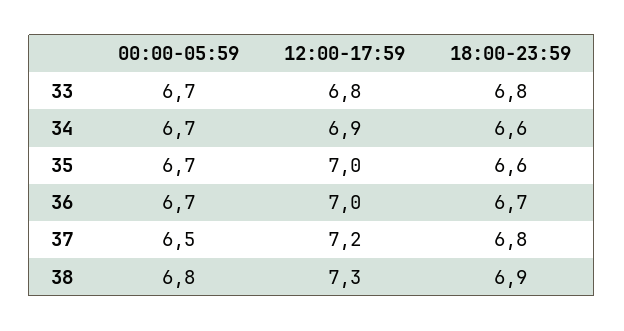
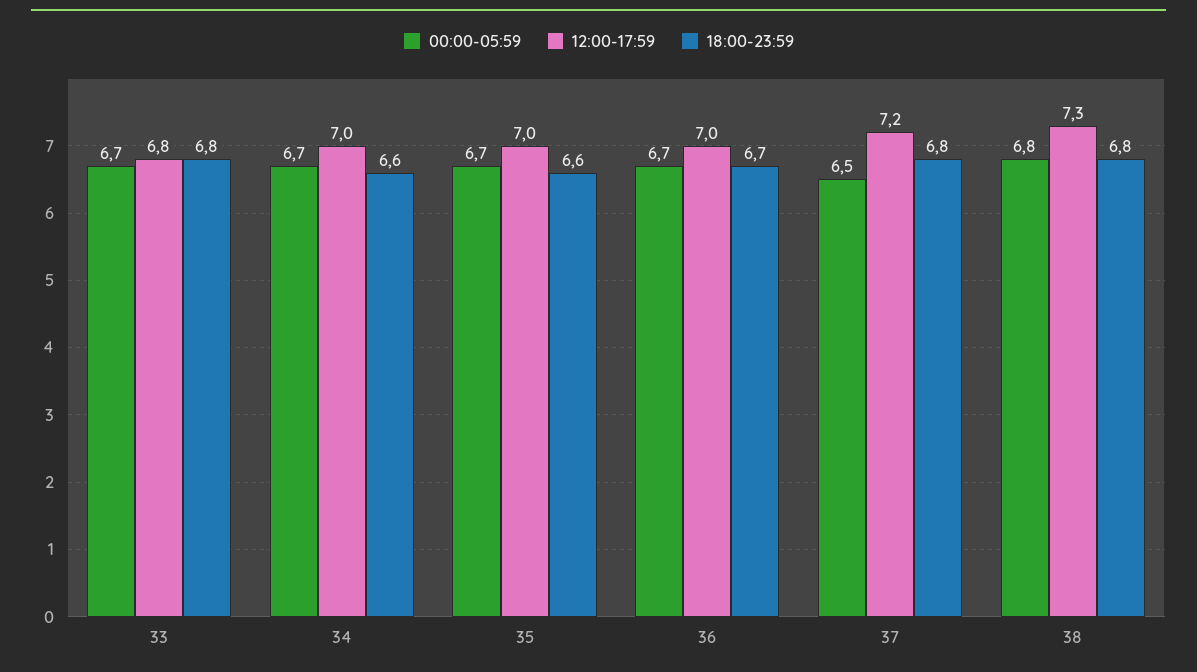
12:00-17:59, 34: 6.9 -> 7
18:00-23:59, 38: 6.9 -> 6.8

